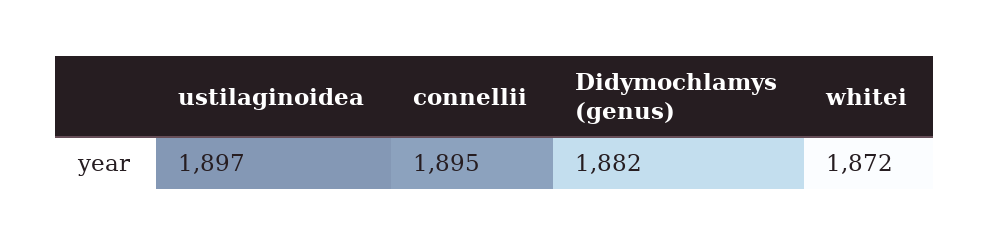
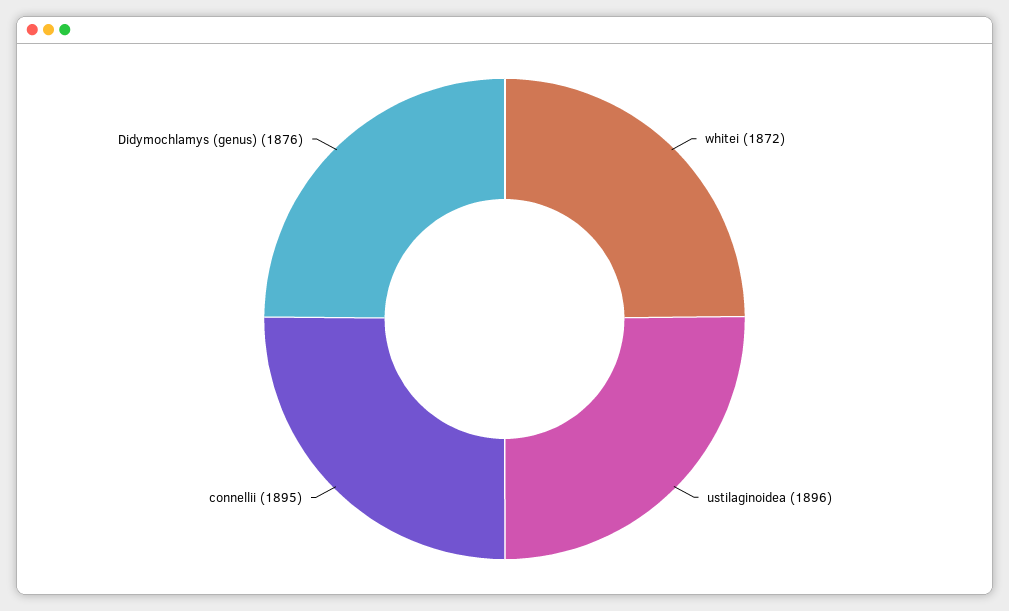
ustilaginoidea: 1897 -> 1896
Didymochlamys (genus): 1882 -> 1876

